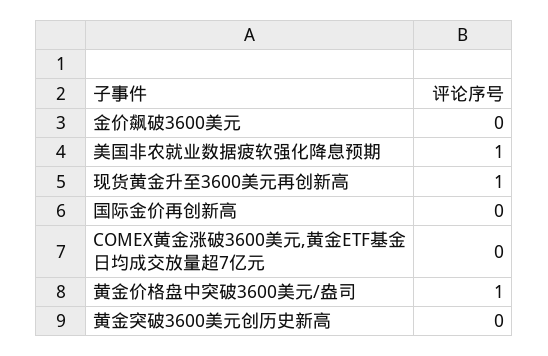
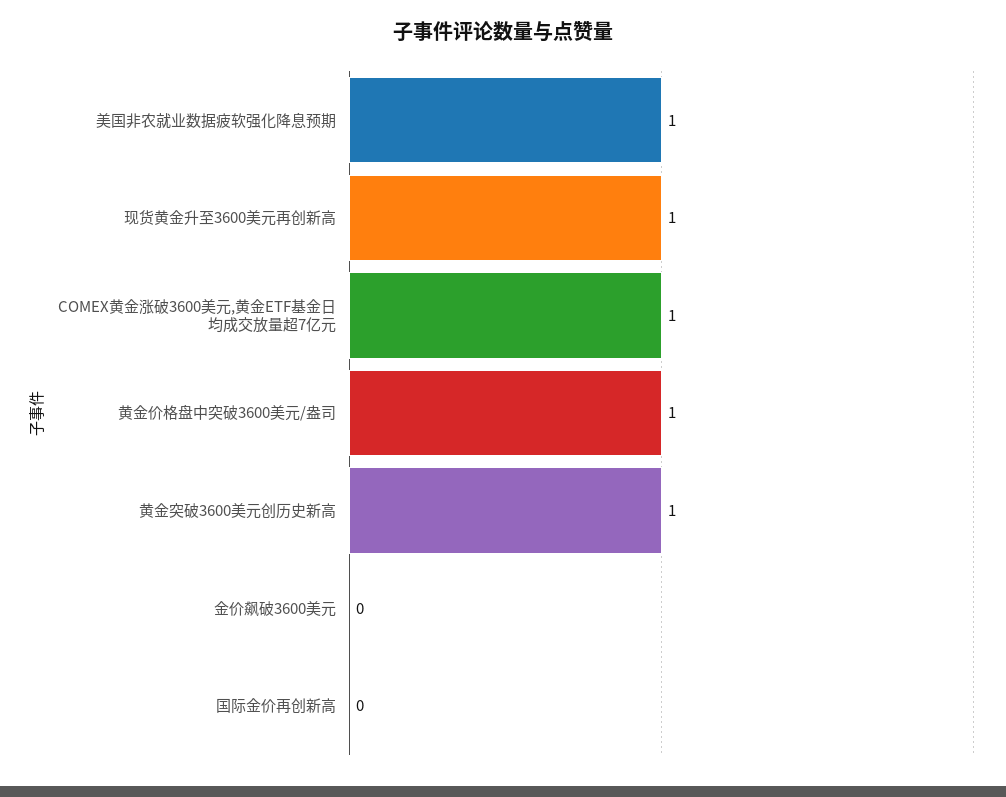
COMEX黄金涨破3600美元,黄金ETF基金日均成交放量超7亿元: 0 -> 1
黄金突破3600美元创历史新高: 0 -> 1

